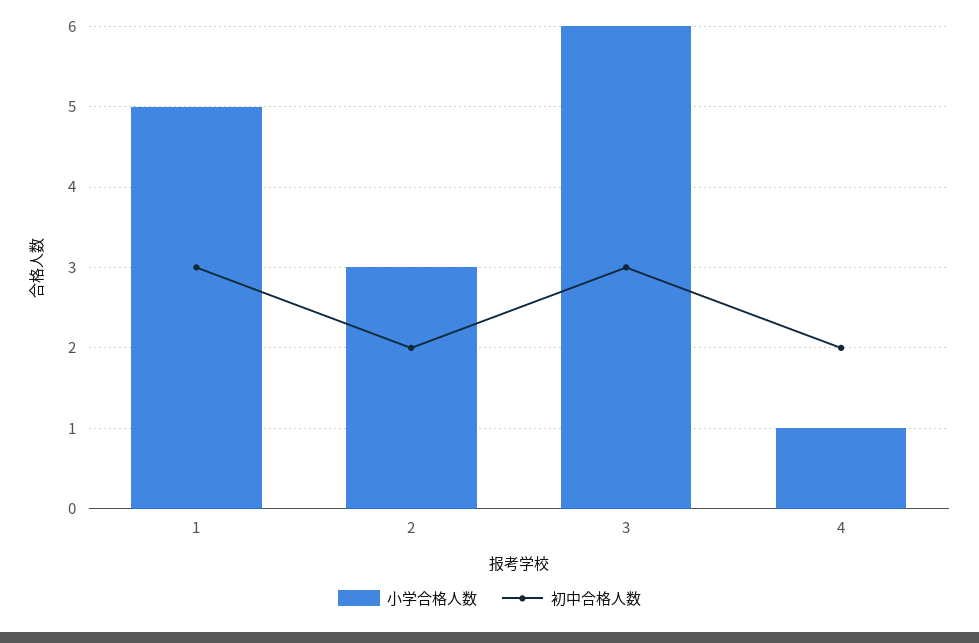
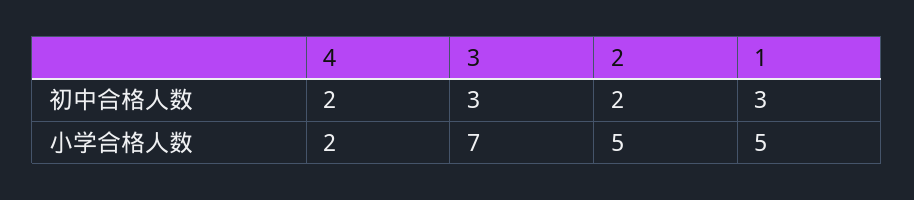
小学合格人数, 2: 3 -> 5
小学合格人数, 3: 6 -> 7
小学合格人数, 4: 1 -> 2

